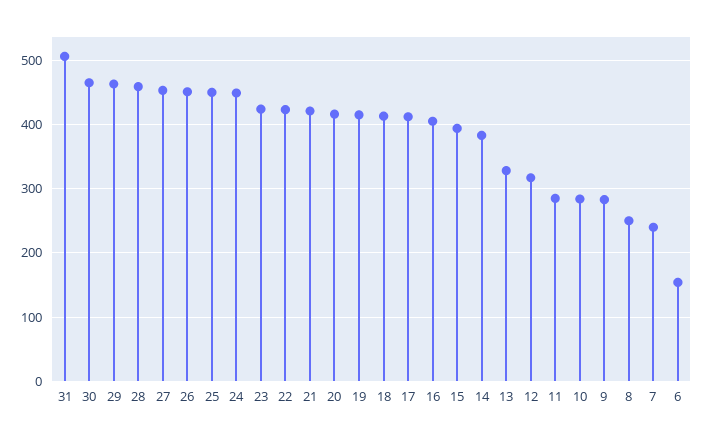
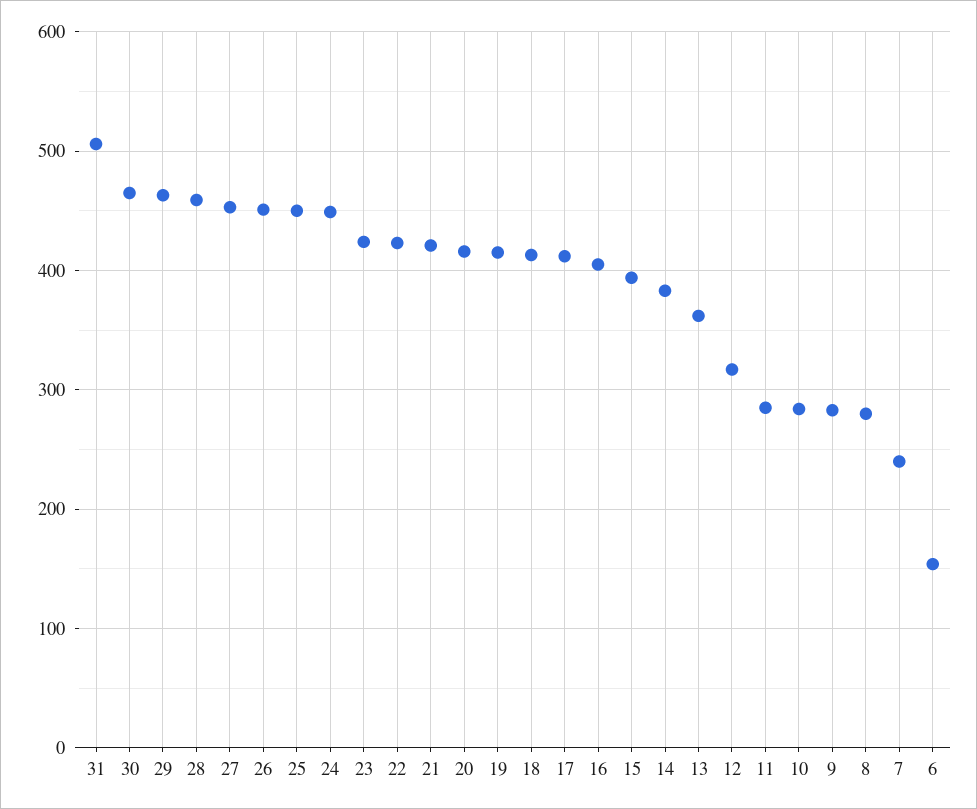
13: 330 -> 360
8: 250 -> 280

